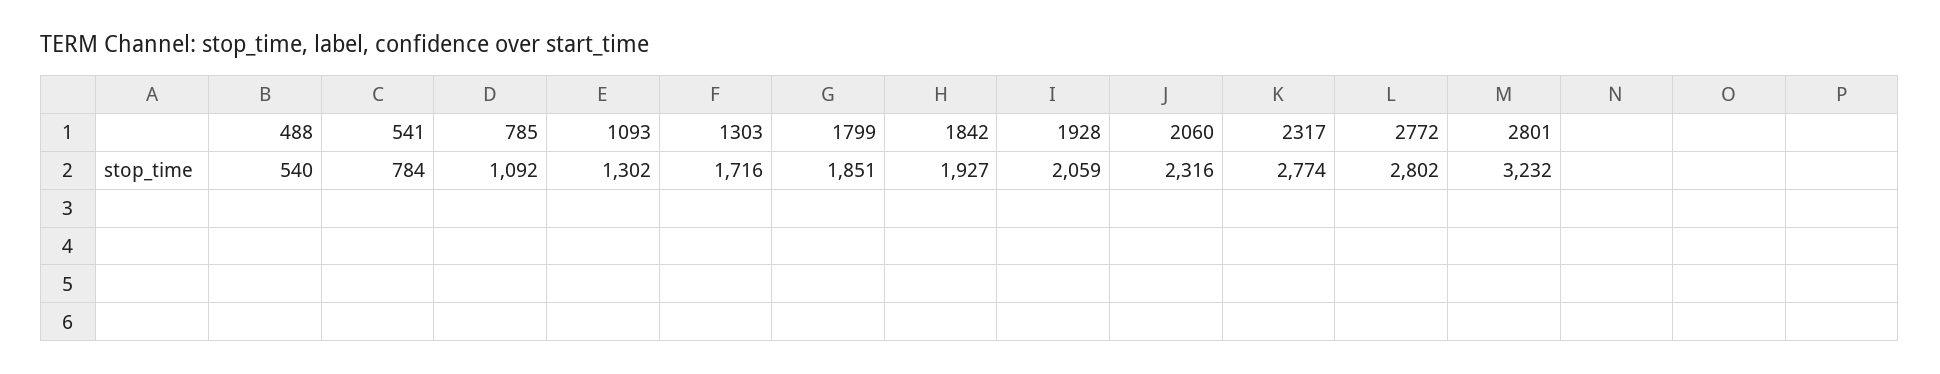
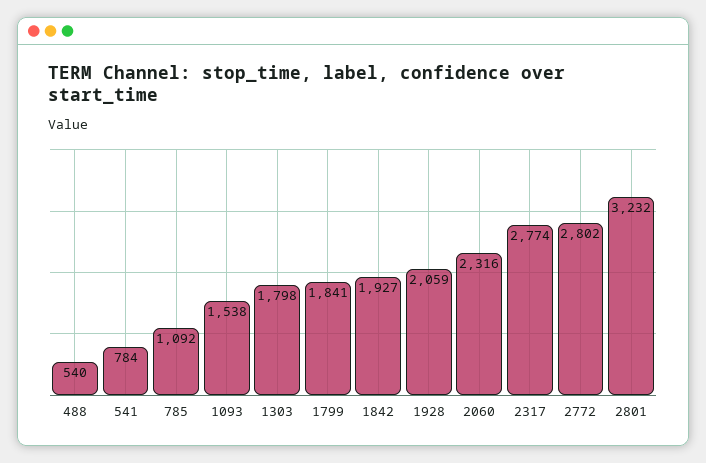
1093: 1302 -> 1538
1303: 1716 -> 1798
1799: 1851 -> 1841

